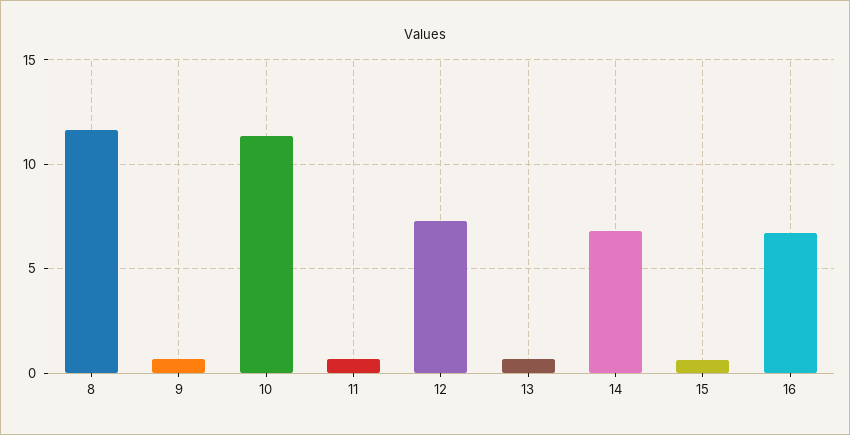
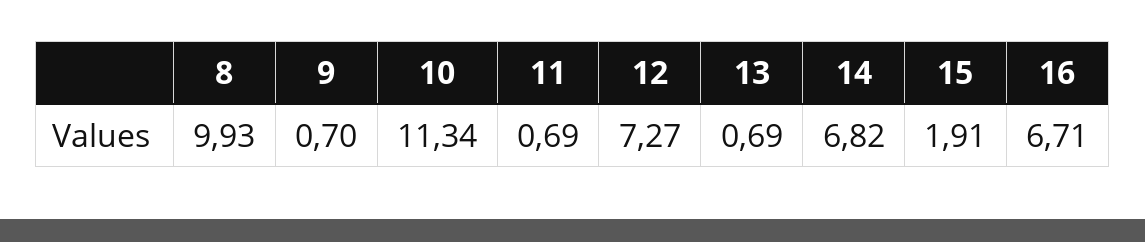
8: 11.5 -> 9.93
15: 0.5 -> 1.91

